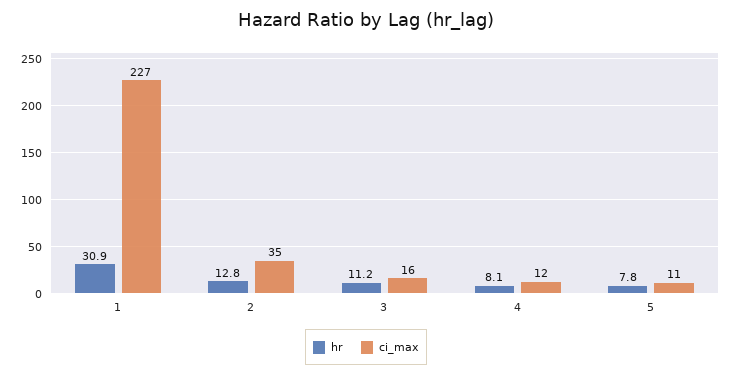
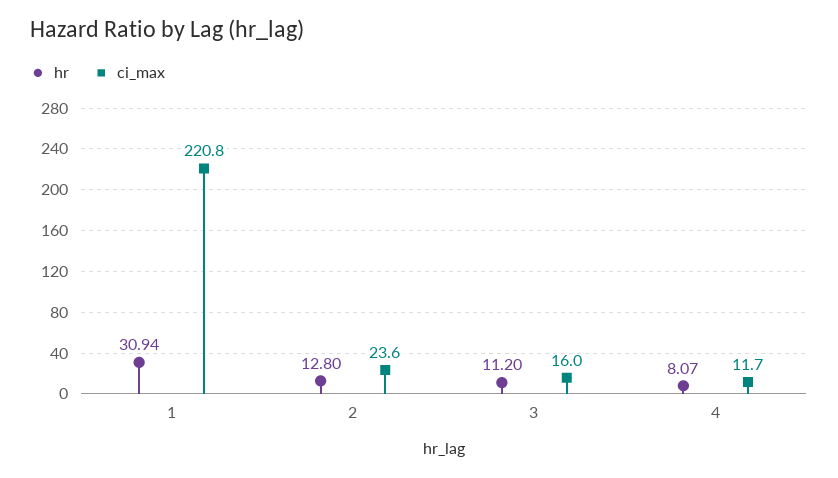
ci_max, 1: 227 -> 220.8
ci_max, 2: 35 -> 23.6
hr, 5: 7.8 -> none
ci_max, 5: 11 -> none

